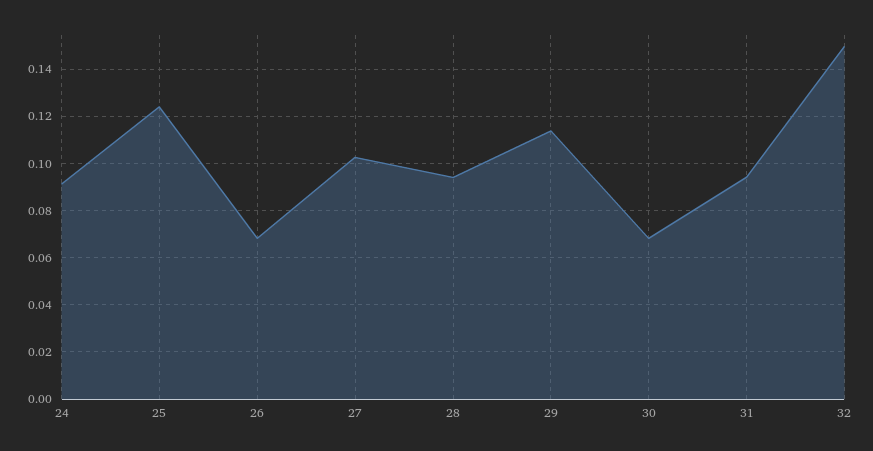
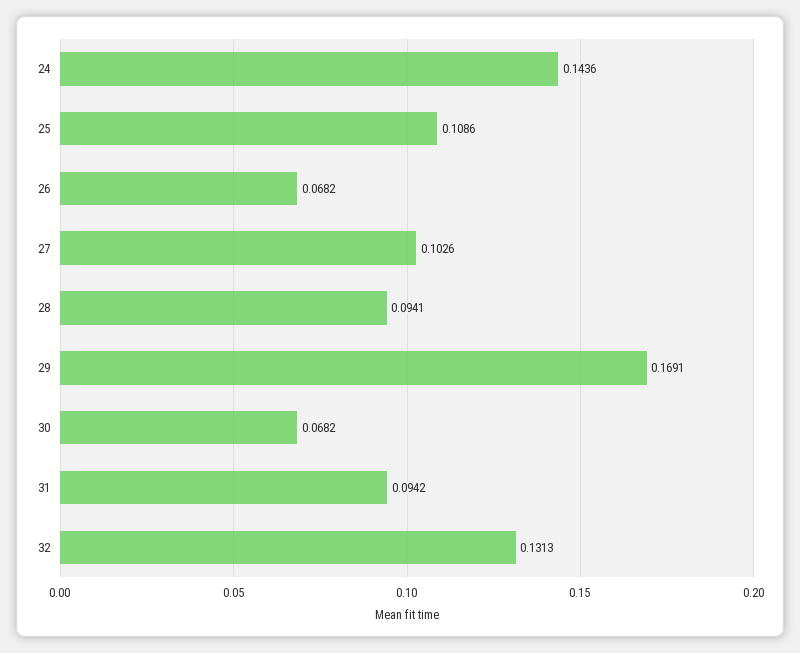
24: 0.09 -> 0.1436
25: 0.125 -> 0.1086
29: 0.115 -> 0.1691
32: 0.15 -> 0.1313

